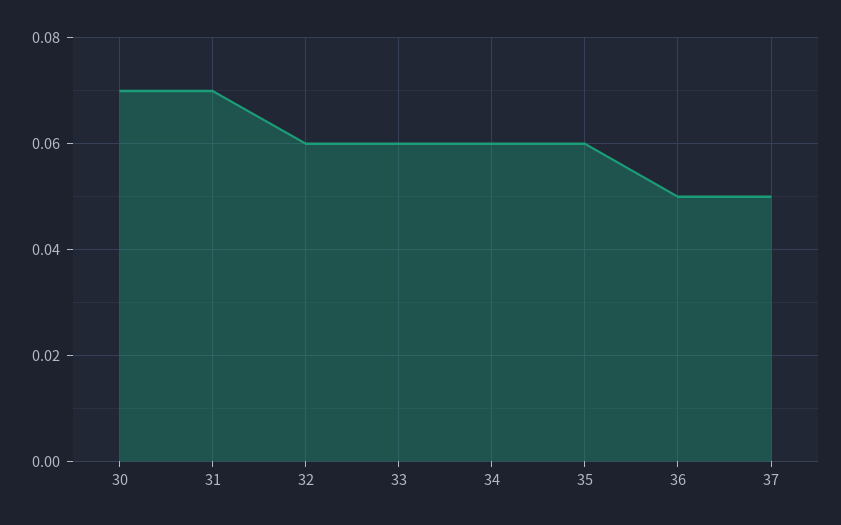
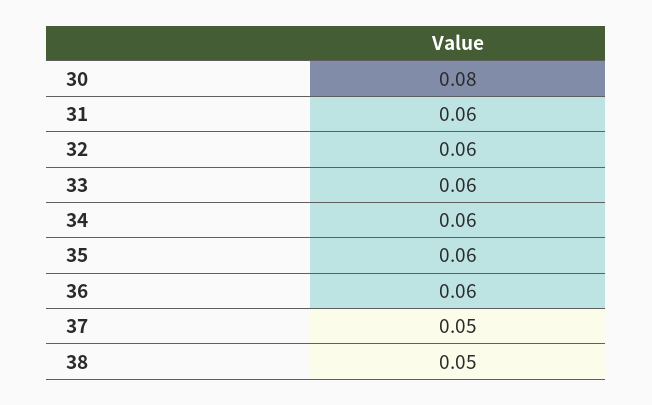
30: 0.07 -> 0.08
31: 0.07 -> 0.06
36: 0.05 -> 0.06
38: none -> 0.05

